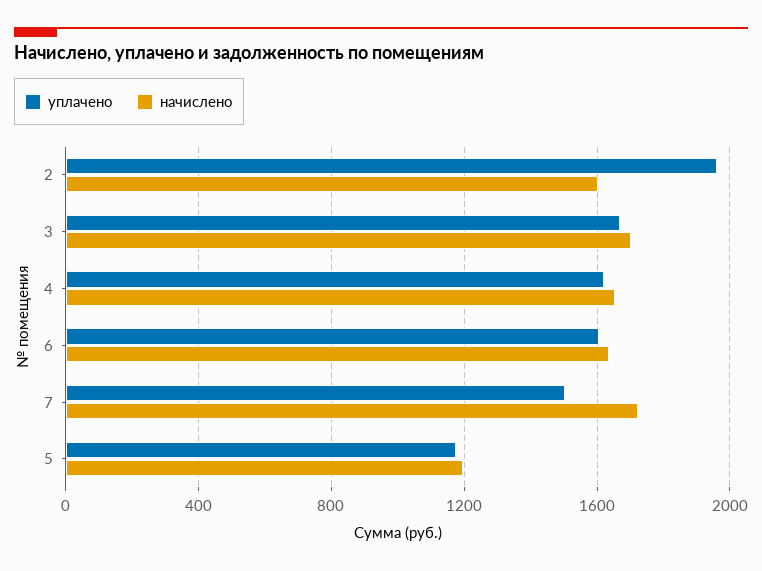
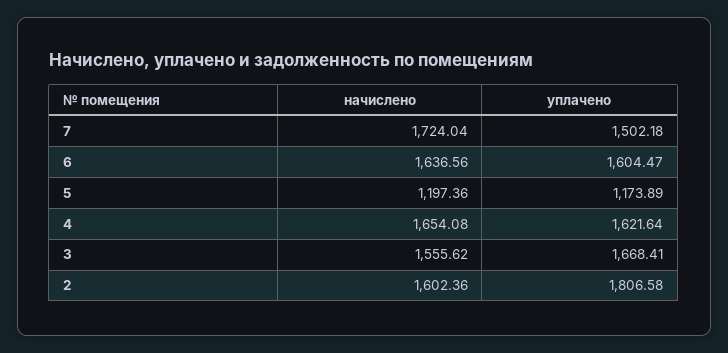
уплачено, 2: 1950 -> 1806.58
начислено, 3: 1700 -> 1555.62

